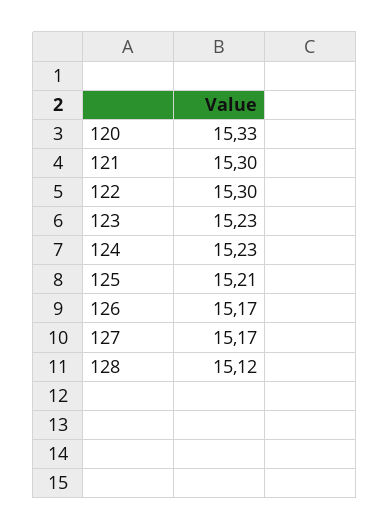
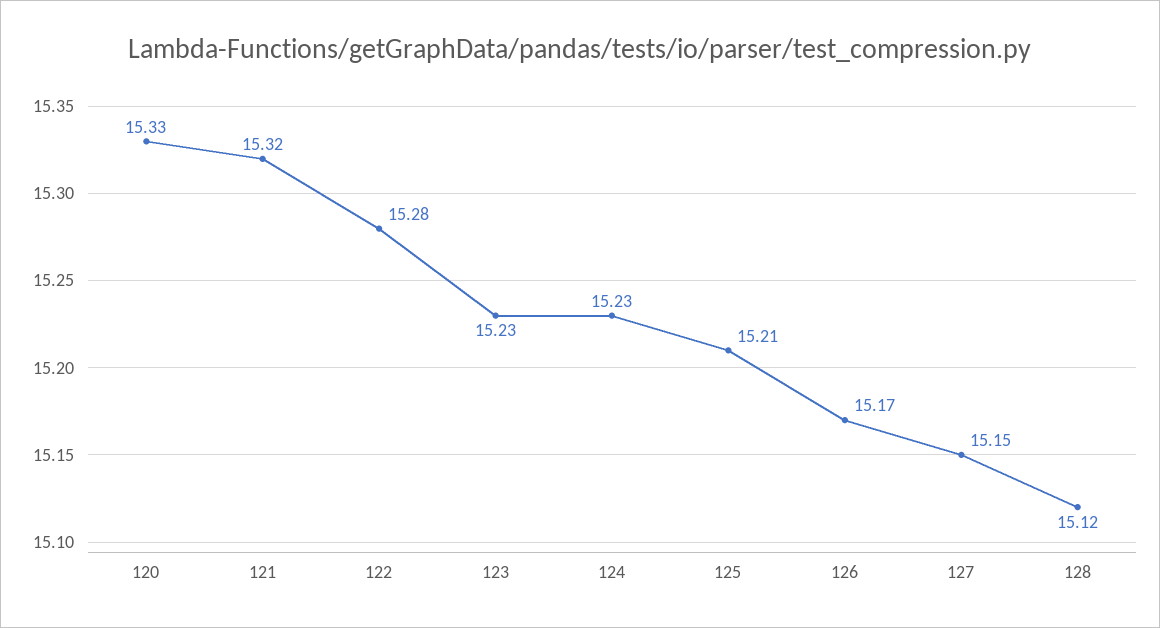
121: 15.3 -> 15.32
122: 15.3 -> 15.28
127: 15.17 -> 15.15

